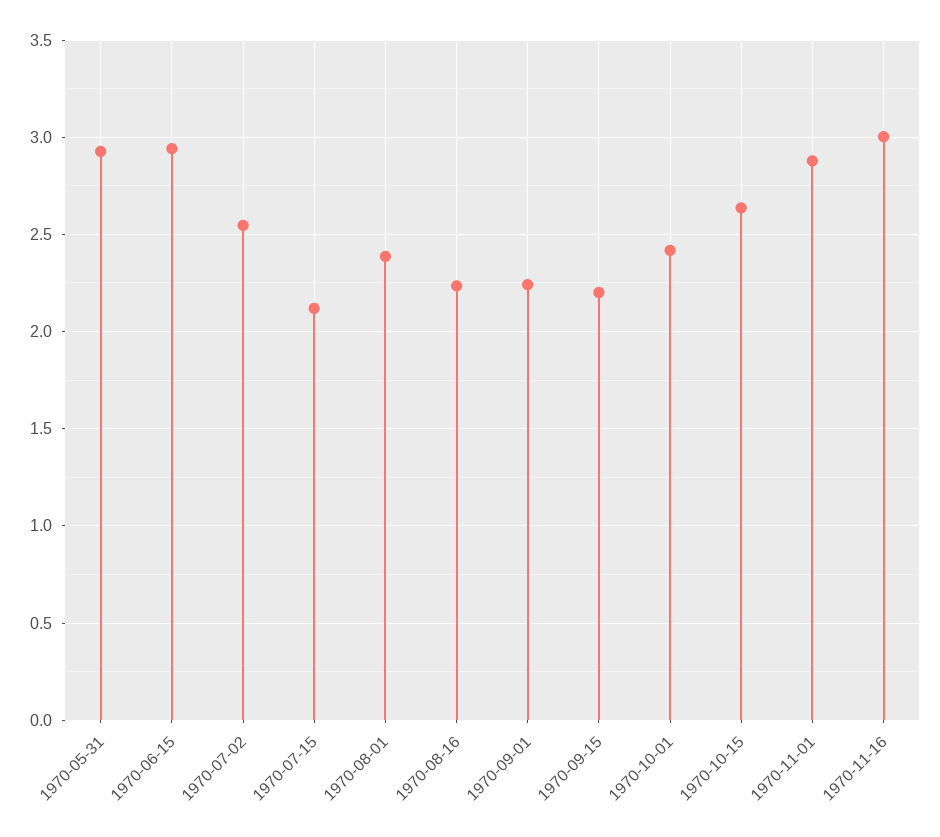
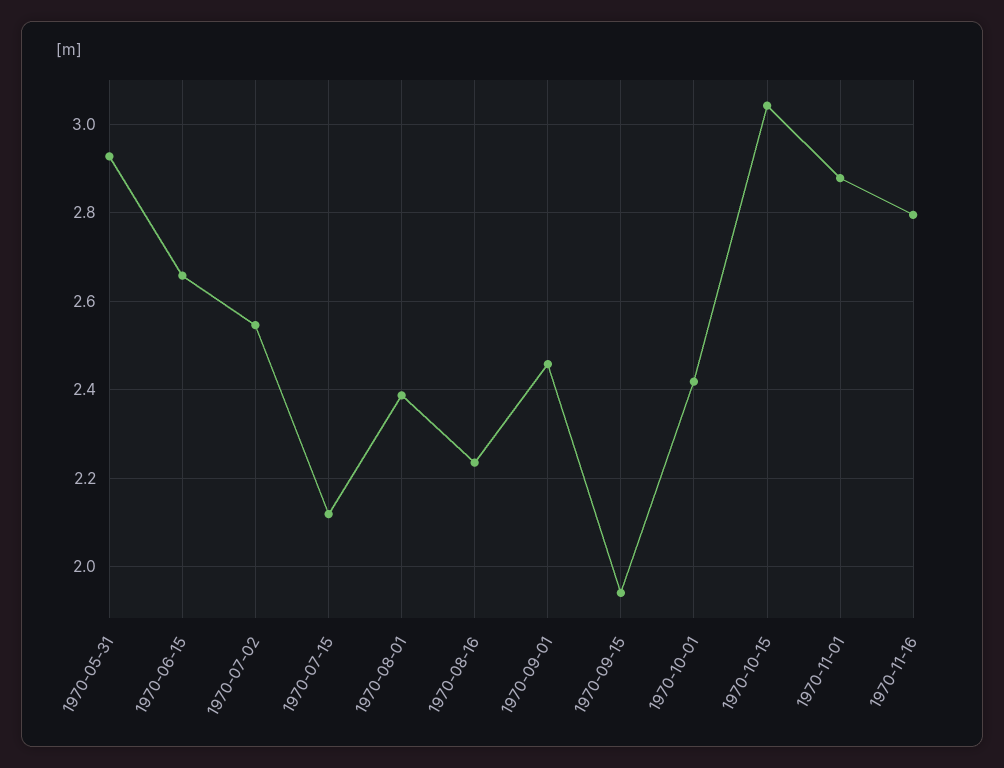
1970-06-15: 2.95 -> 2.66
1970-09-01: 2.25 -> 2.46
1970-09-15: 2.2 -> 1.94
1970-10-15: 2.65 -> 3.04
1970-11-16: 3 -> 2.8

